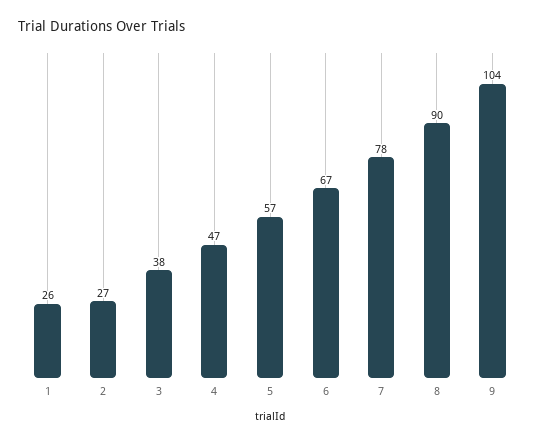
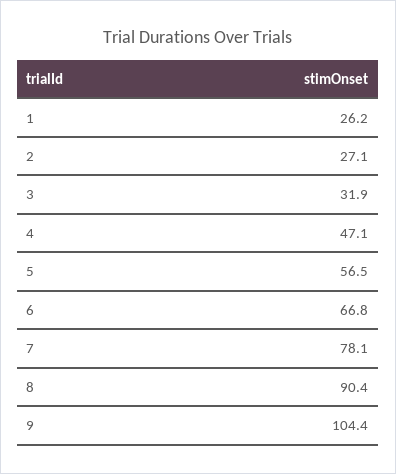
3: 38 -> 31.9

